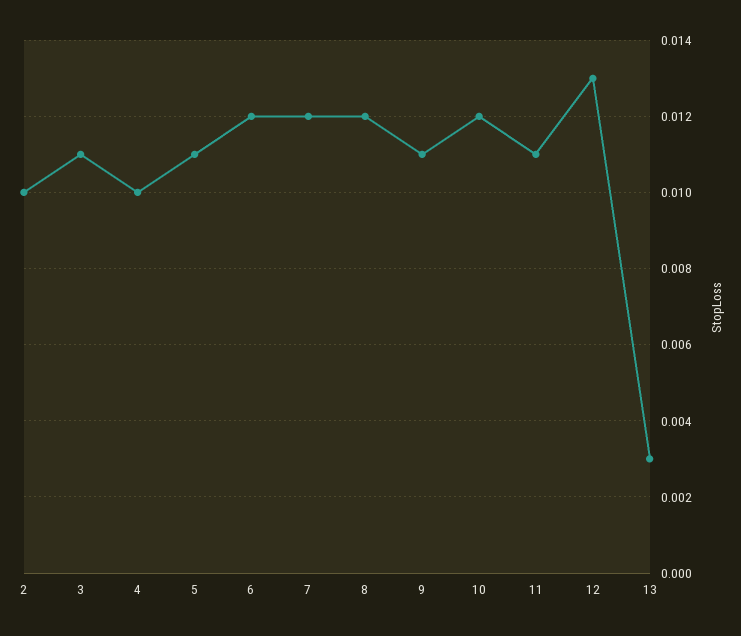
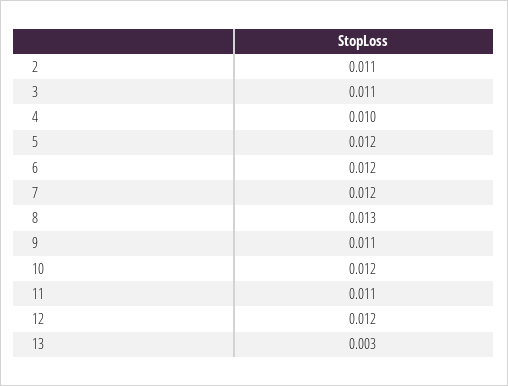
2: 0.01 -> 0.011
5: 0.011 -> 0.012
8: 0.012 -> 0.013
12: 0.013 -> 0.012

